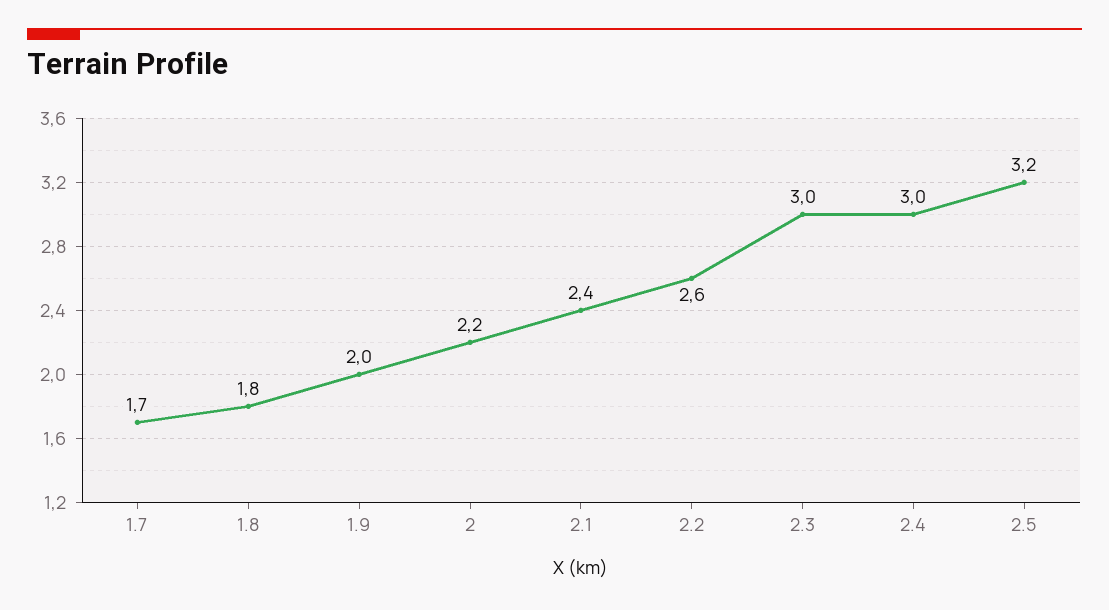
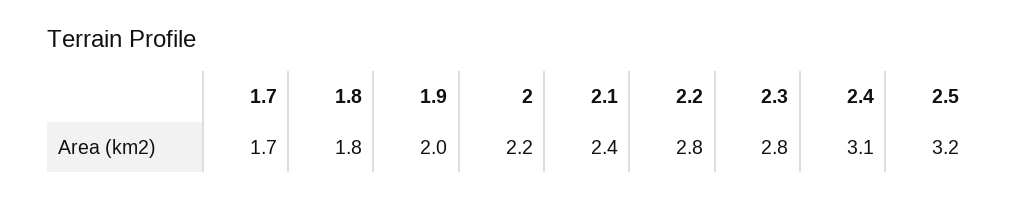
2.2: 2.6 -> 2.8
2.3: 3 -> 2.8
2.4: 3 -> 3.1

